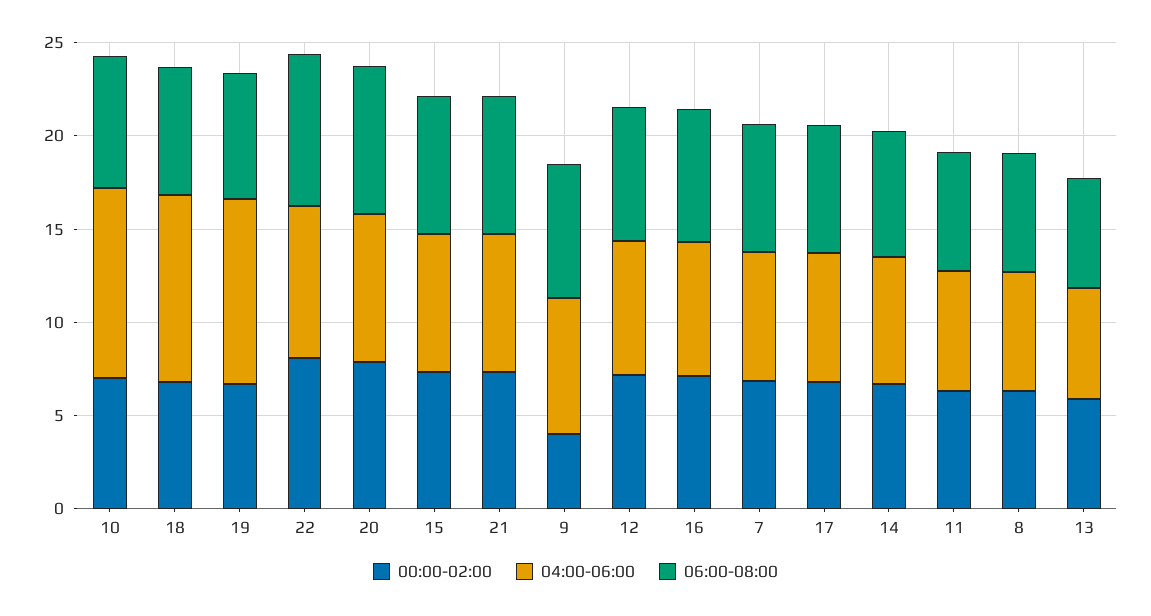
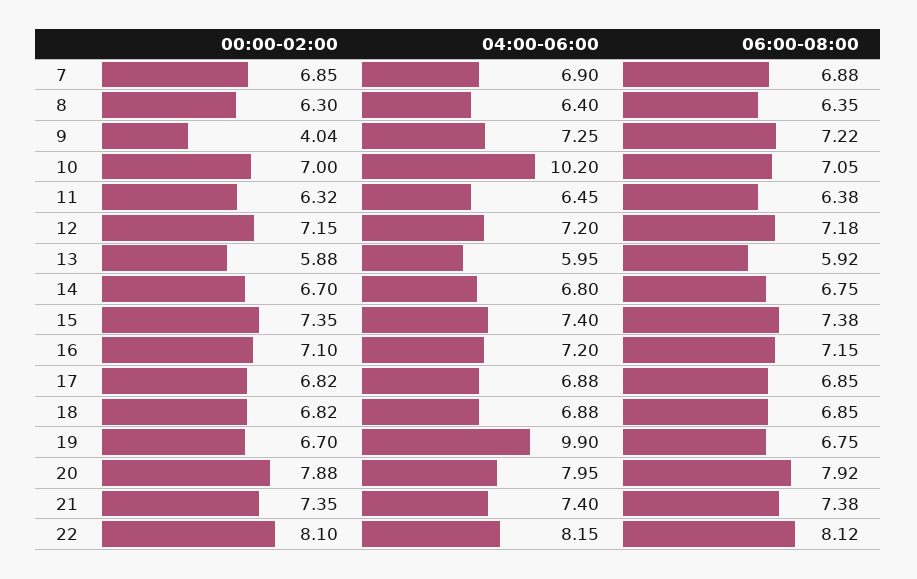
04:00-06:00, 18: 10 -> 6.88

